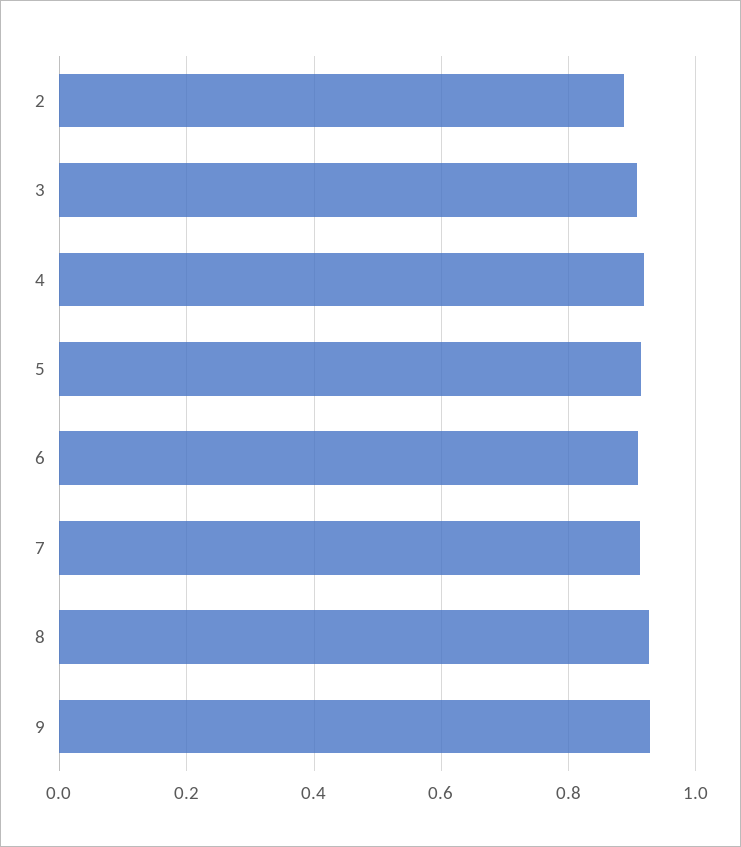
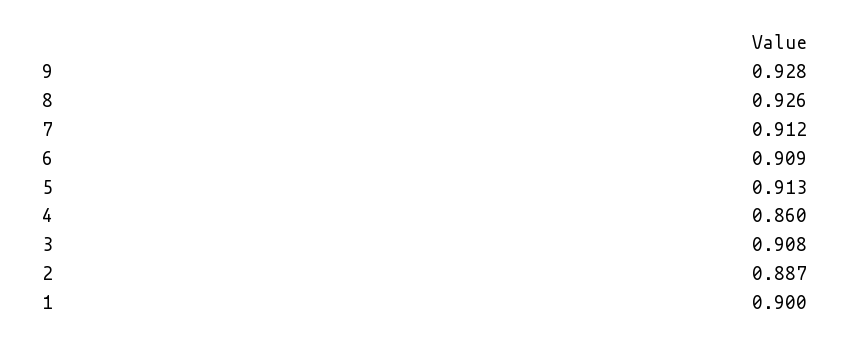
4: 0.92 -> 0.86
1: none -> 0.9

